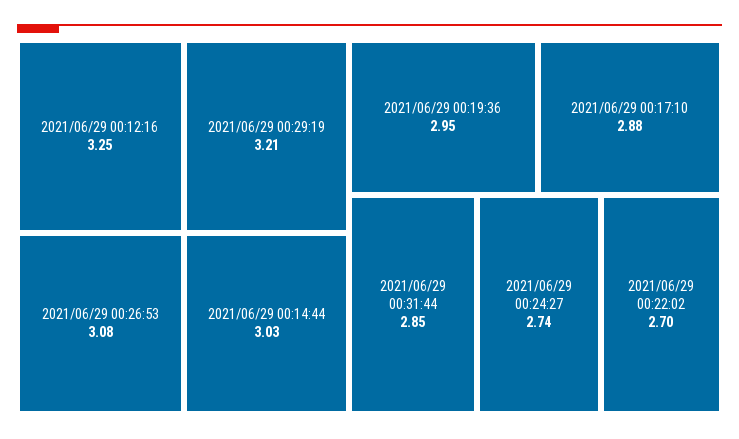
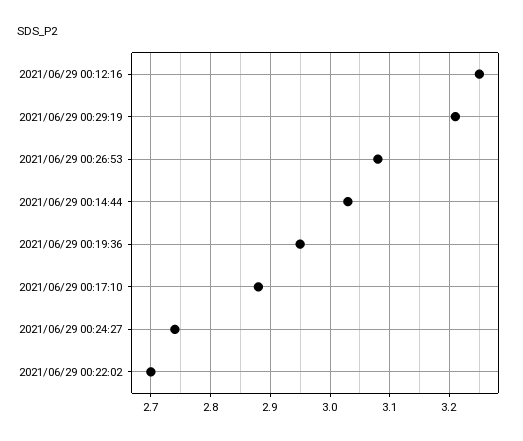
2021/06/29 00:31:44: 2.85 -> none

